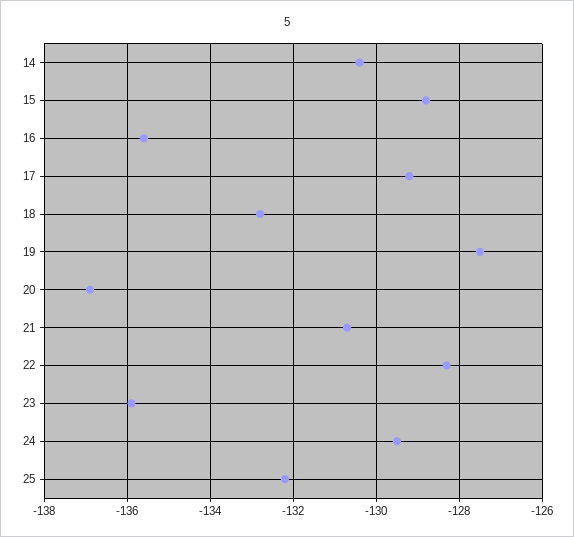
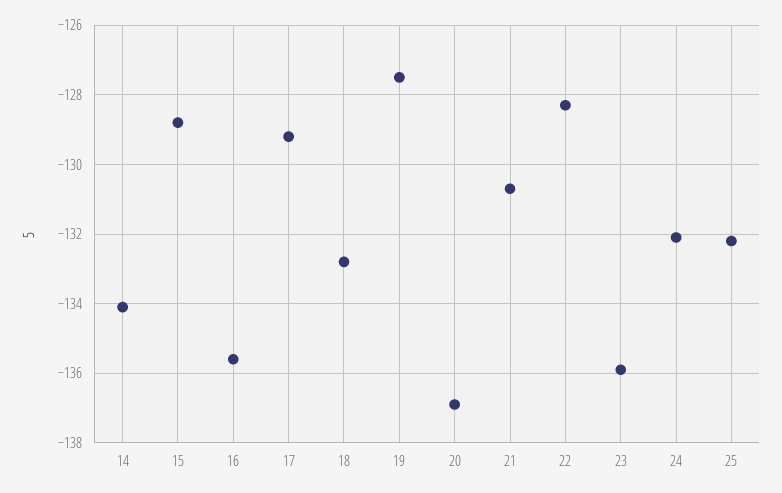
14: -130.5 -> -134
24: -129.5 -> -132

